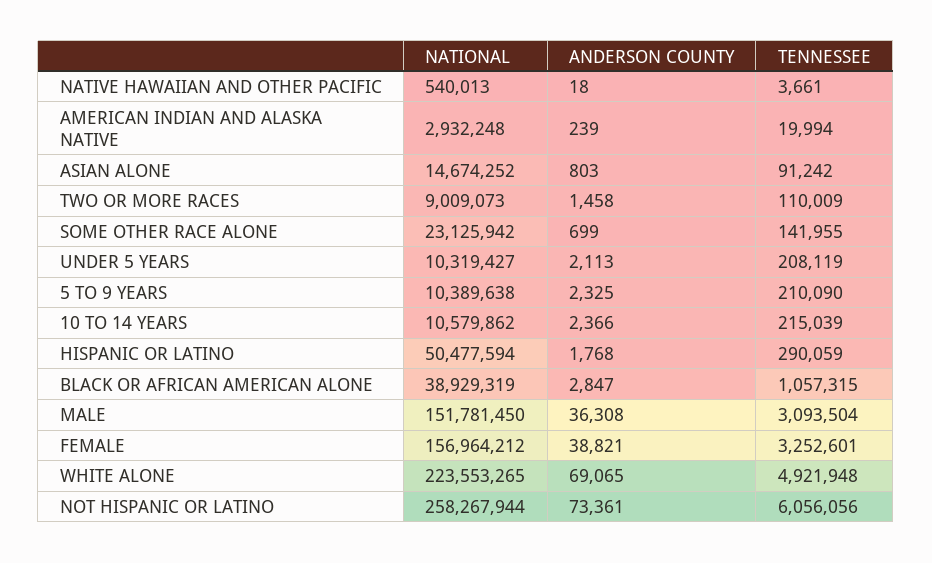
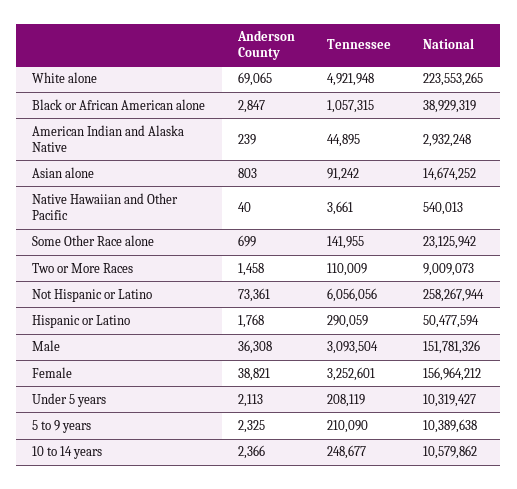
ANDERSON COUNTY, NATIVE HAWAIIAN AND OTHER PACIFIC: 18 -> 40
TENNESSEE, AMERICAN INDIAN AND ALASKA NATIVE: 19994 -> 44895
TENNESSEE, 10 TO 14 YEARS: 215039 -> 248677
NATIONAL, MALE: 151781450 -> 151781326

